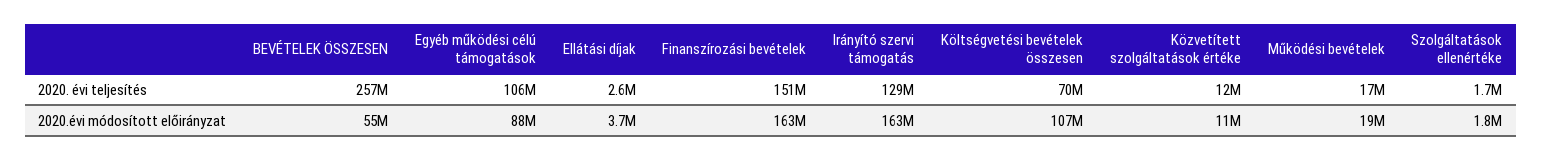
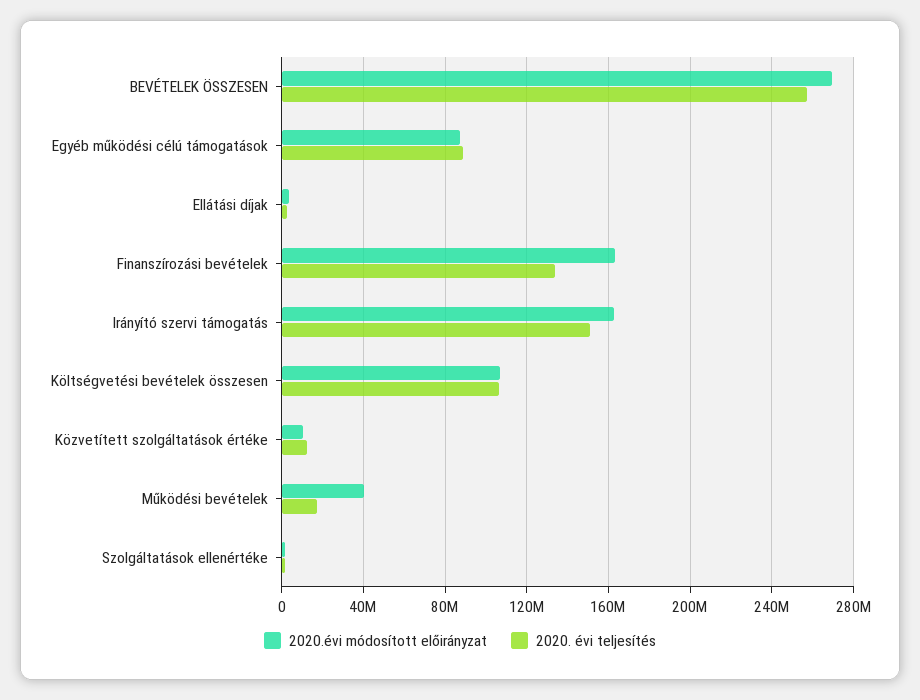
2020. évi teljesítés, Egyéb működési célú támogatások: 106000000 -> 90000000
2020. évi teljesítés, Finanszírozási bevételek: 151000000 -> 135000000
2020. évi teljesítés, Irányító szervi támogatás: 129000000 -> 150000000
2020. évi teljesítés, Költségvetési bevételek összesen: 70000000 -> 105000000
2020.évi módosított előirányzat, BEVÉTELEK ÖSSZESEN: 55000000 -> 270000000
2020.évi módosított előirányzat, Működési bevételek: 19000000 -> 40000000

